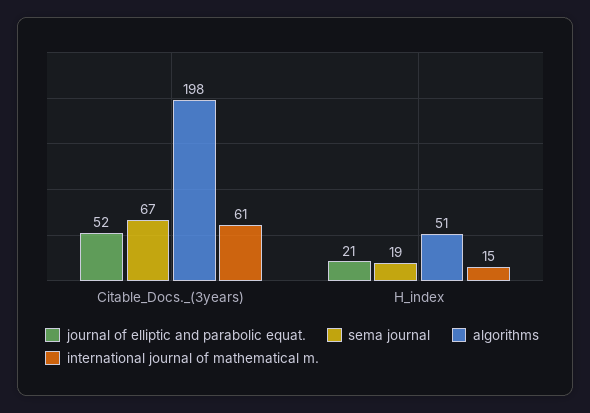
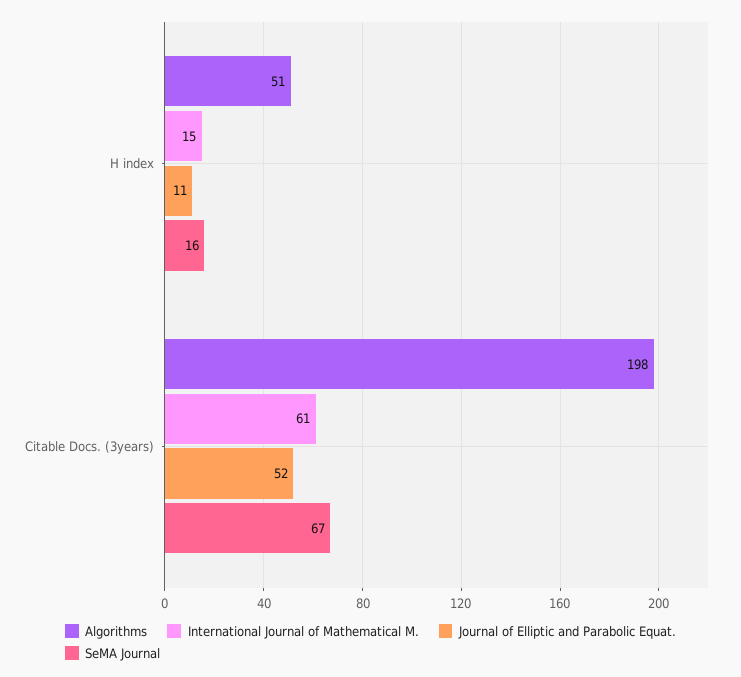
journal of elliptic and parabolic equat., H_index: 21 -> 11
sema journal, H_index: 19 -> 16

